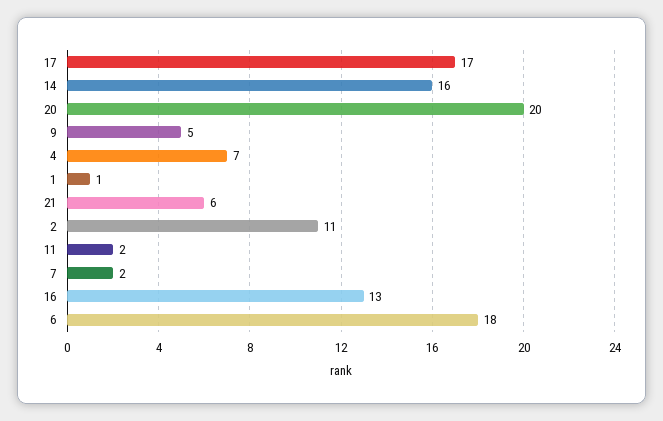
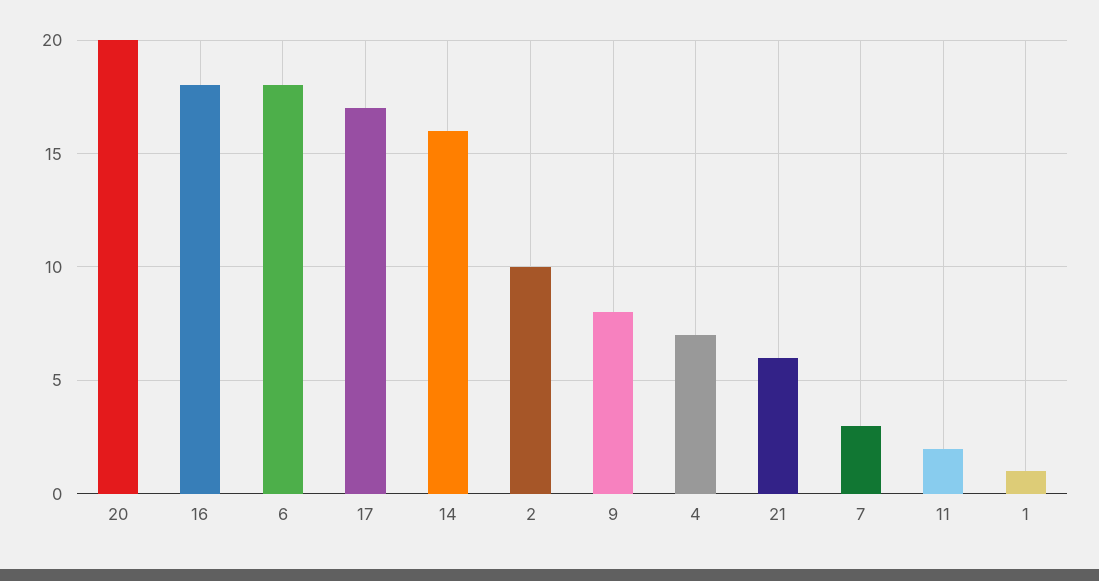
9: 5 -> 8
2: 11 -> 10
7: 2 -> 3
16: 13 -> 18

